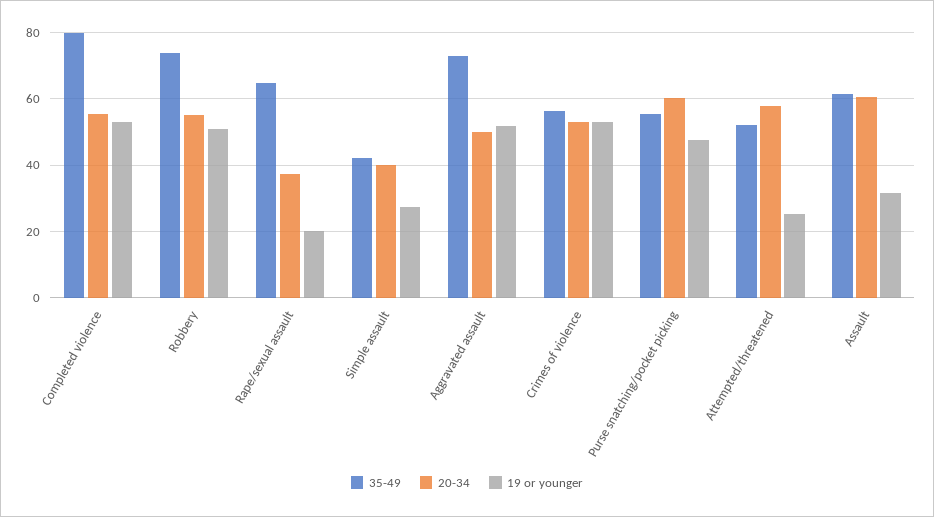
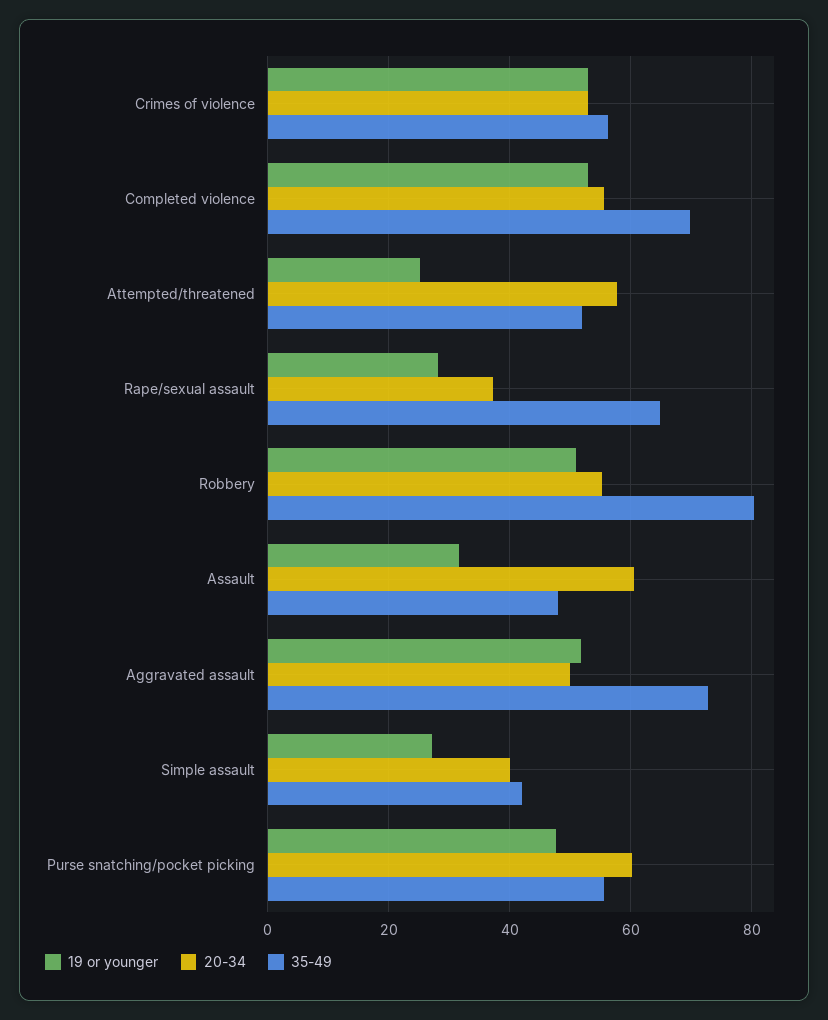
35-49, Completed violence: 80 -> 70
35-49, Robbery: 74 -> 80
19 or younger, Rape/sexual assault: 20 -> 28
35-49, Assault: 62 -> 48

